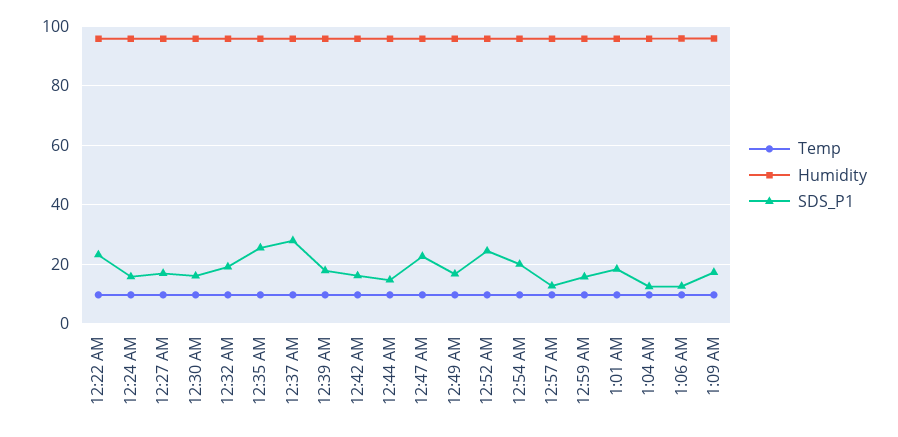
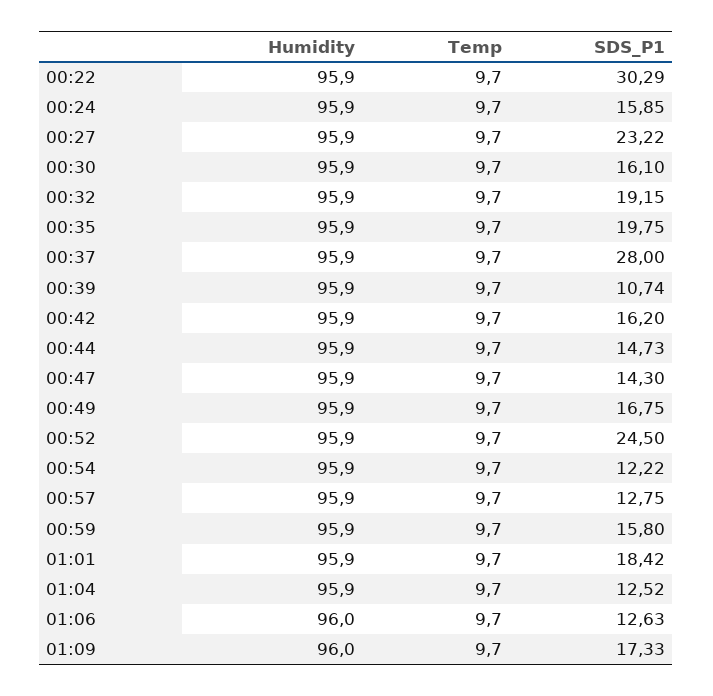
SDS_P1, 12:22 AM: 22.5 -> 30.29
SDS_P1, 12:27 AM: 17.5 -> 23.22
SDS_P1, 12:35 AM: 25 -> 19.75
SDS_P1, 12:39 AM: 17.5 -> 10.74
SDS_P1, 12:47 AM: 22.5 -> 14.3
SDS_P1, 12:54 AM: 20 -> 12.22

